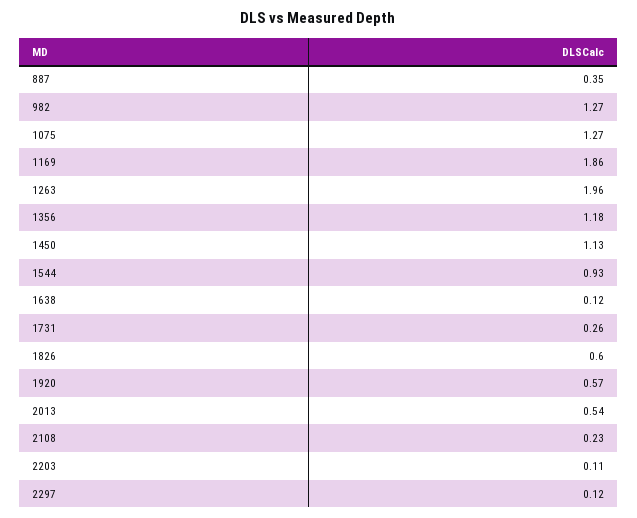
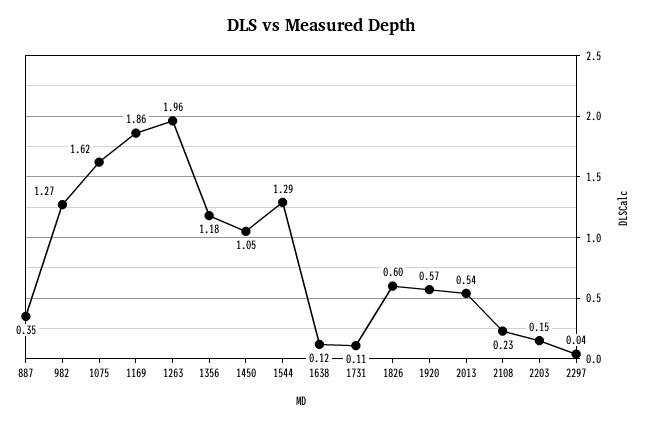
1075: 1.27 -> 1.62
1450: 1.13 -> 1.05
1544: 0.93 -> 1.29
1731: 0.26 -> 0.11
2203: 0.11 -> 0.15
2297: 0.12 -> 0.04

